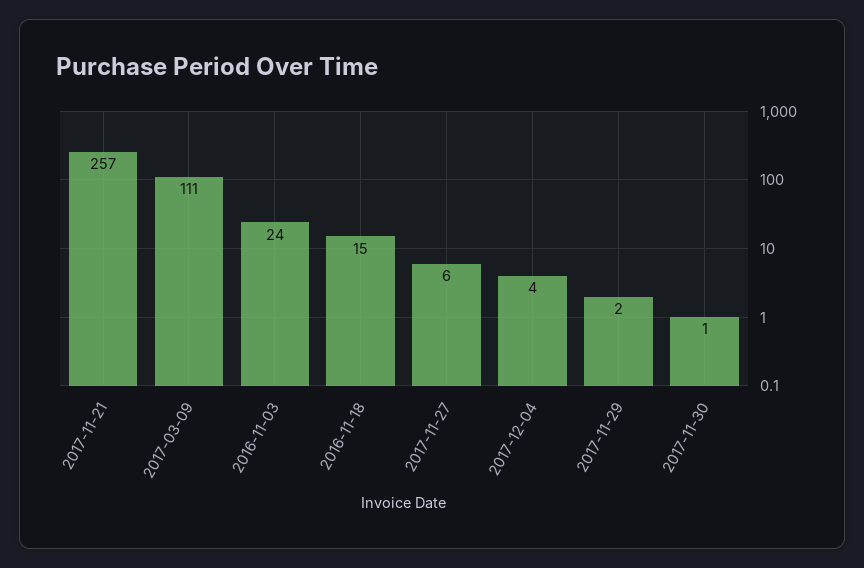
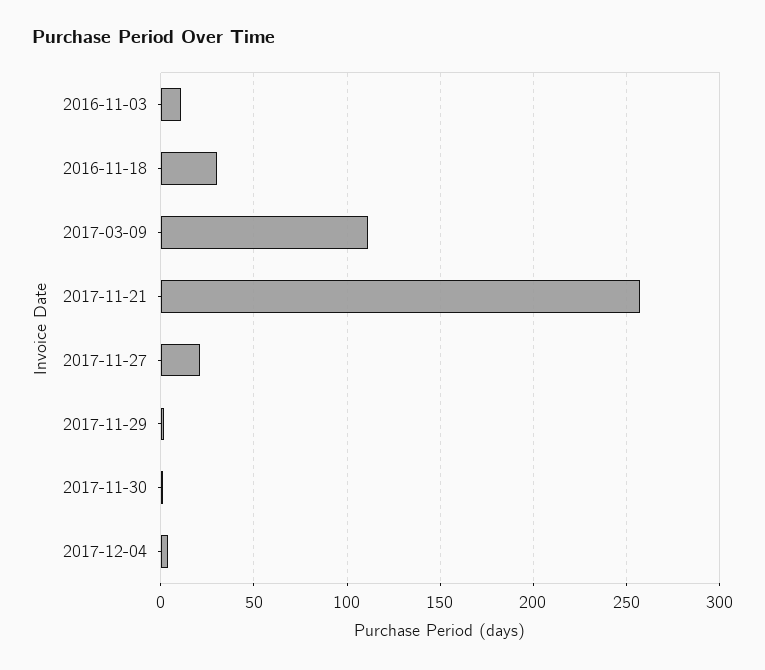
2016-11-03: 24 -> 10
2016-11-18: 15 -> 30
2017-11-27: 6 -> 20

